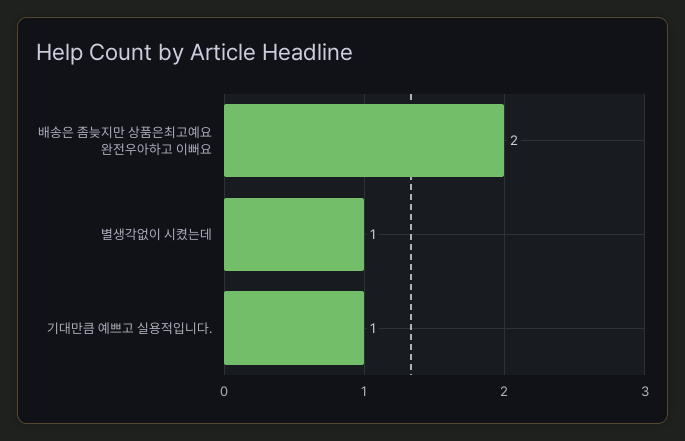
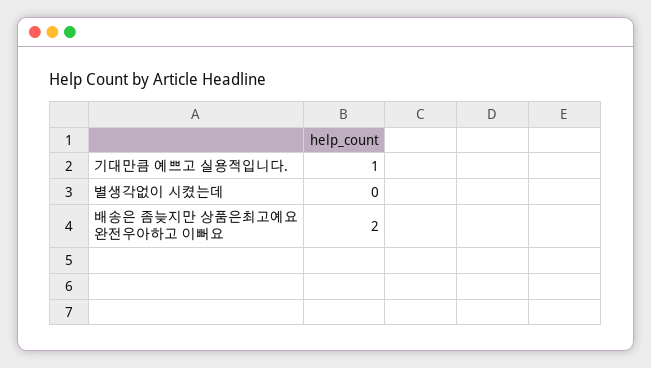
별생각없이 시켰는데: 1 -> 0

